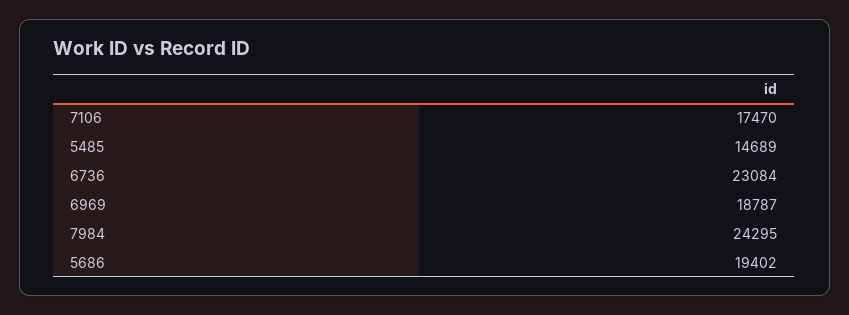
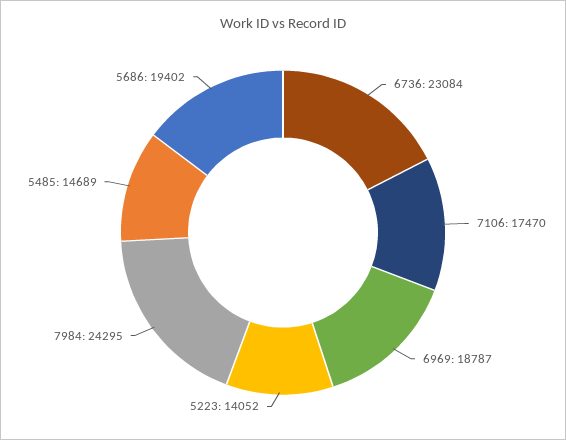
5223: none -> 14052

